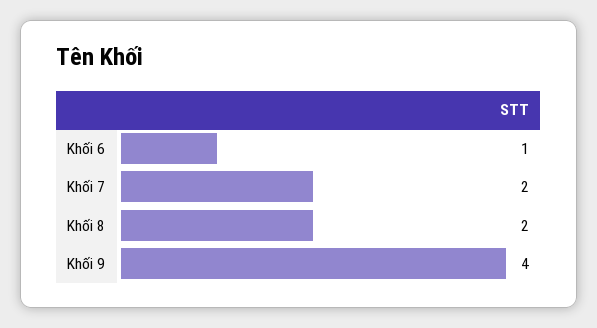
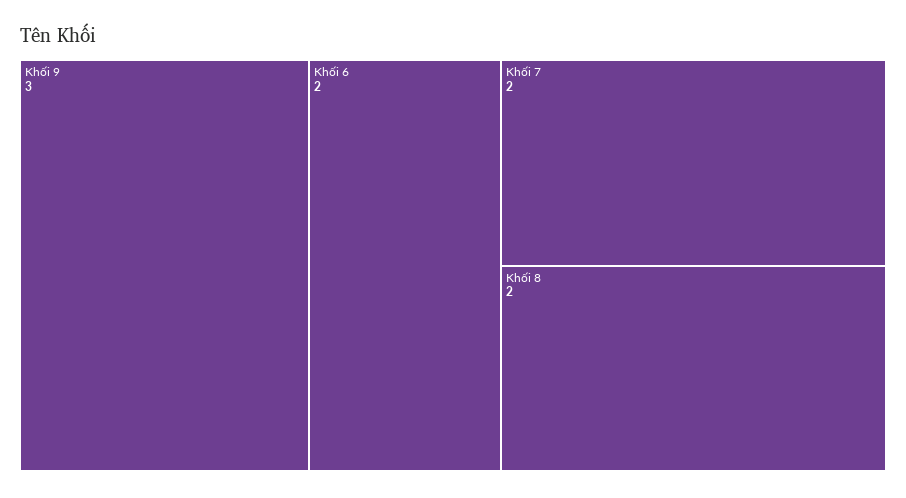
Khối 6: 1 -> 2
Khối 9: 4 -> 3

